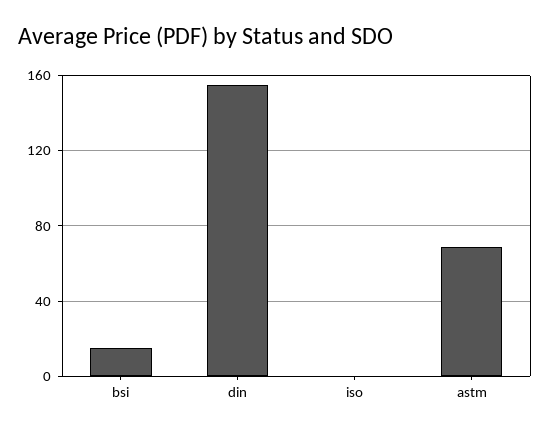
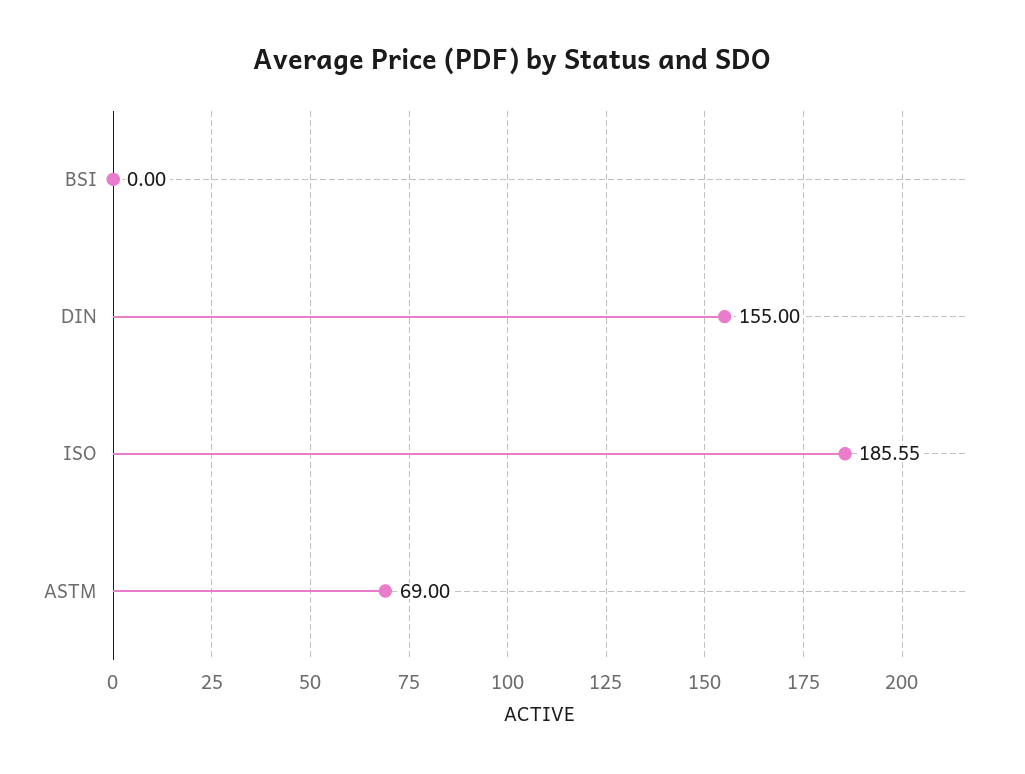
bsi: 15 -> 0
iso: 0 -> 185.55

